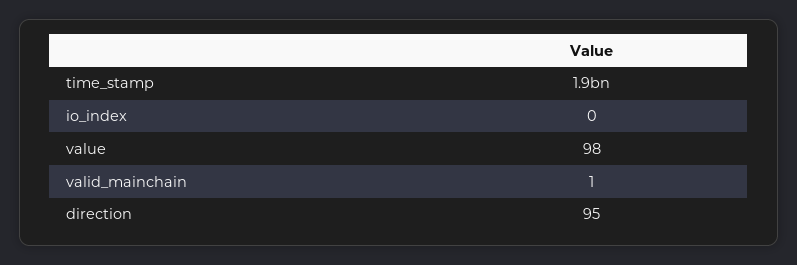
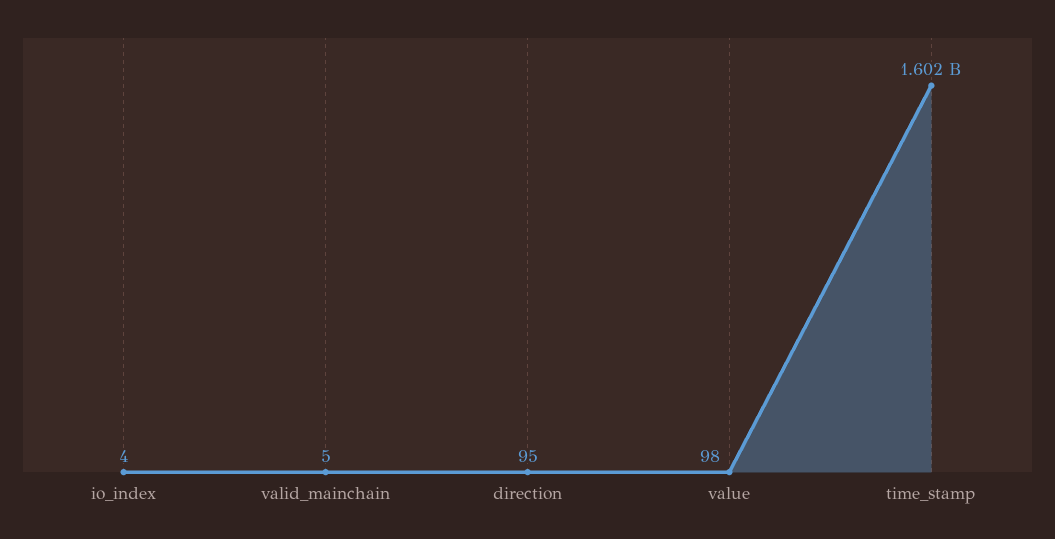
time_stamp: 1900000000 -> 1602000000
io_index: 0 -> 4
valid_mainchain: 1 -> 5

